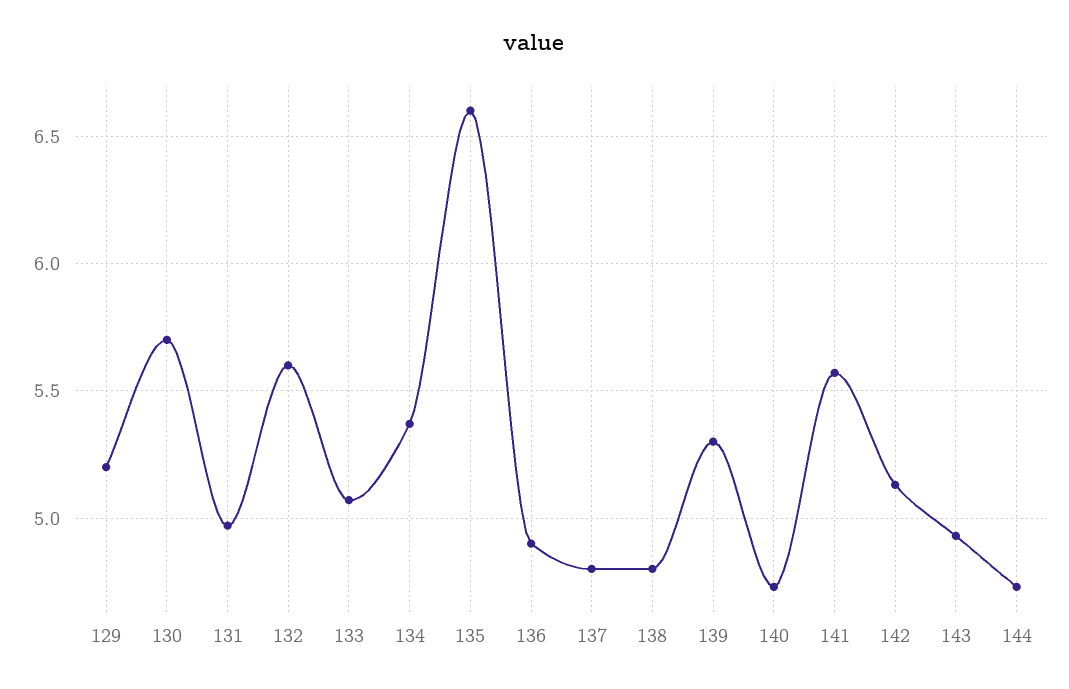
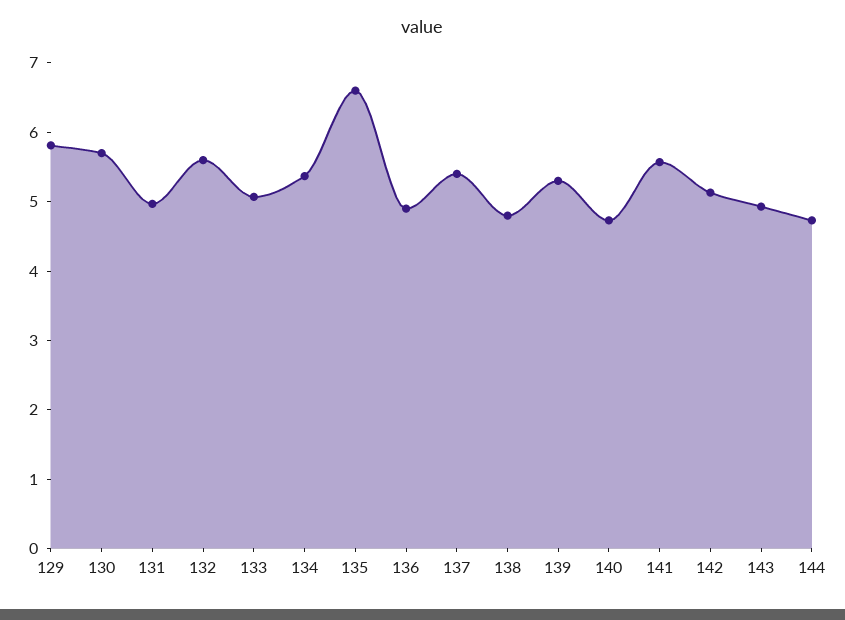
129: 5.2 -> 5.8
137: 4.8 -> 5.4

